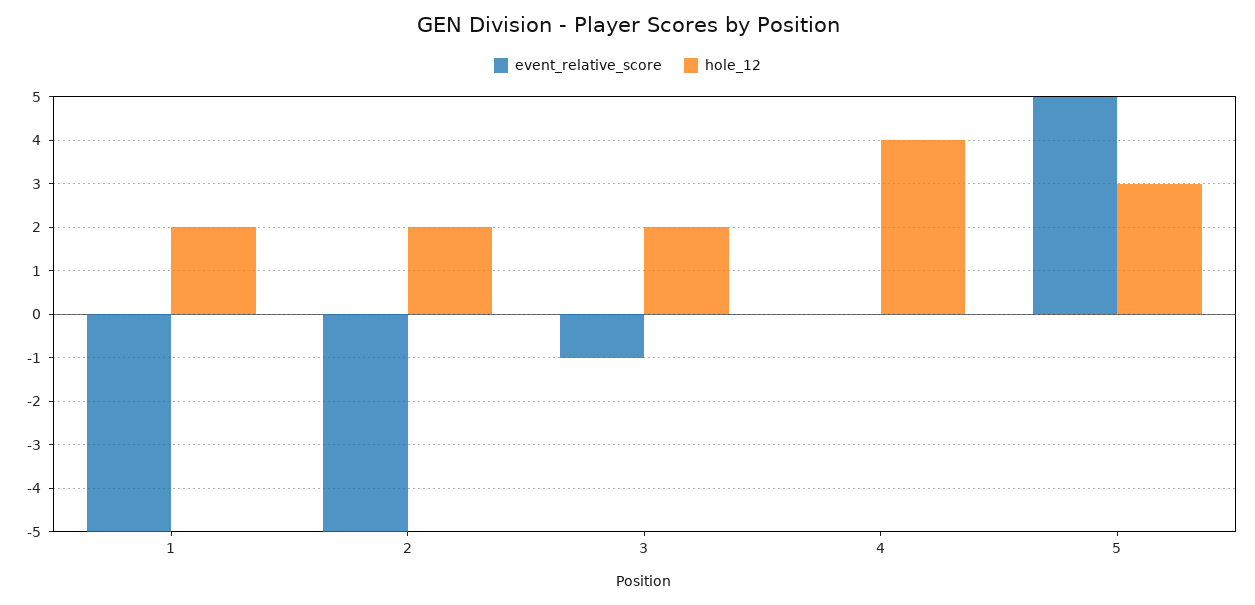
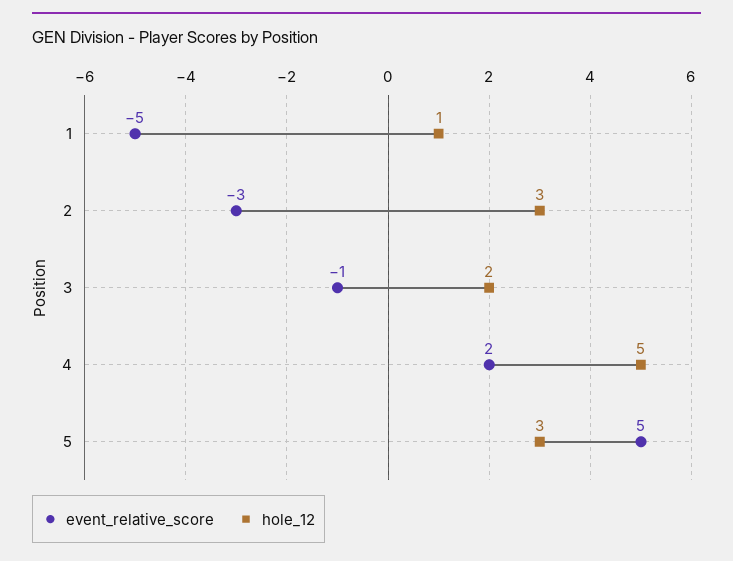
hole_12, 1: 2 -> 1
event_relative_score, 2: -5 -> -3
hole_12, 2: 2 -> 3
event_relative_score, 4: 0 -> 2
hole_12, 4: 4 -> 5

